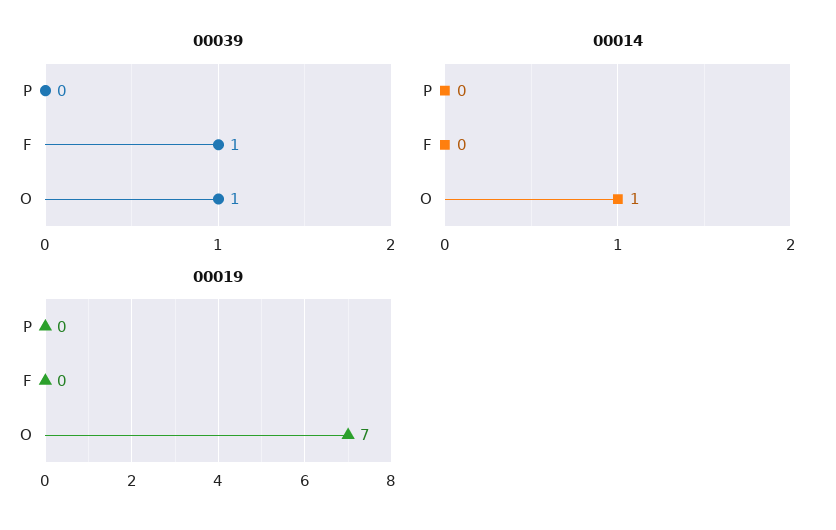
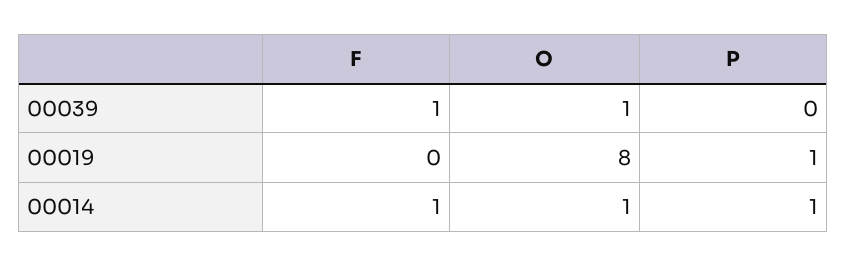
00014, P: 0 -> 1
00014, F: 0 -> 1
00019, P: 0 -> 1
00019, O: 7 -> 8

